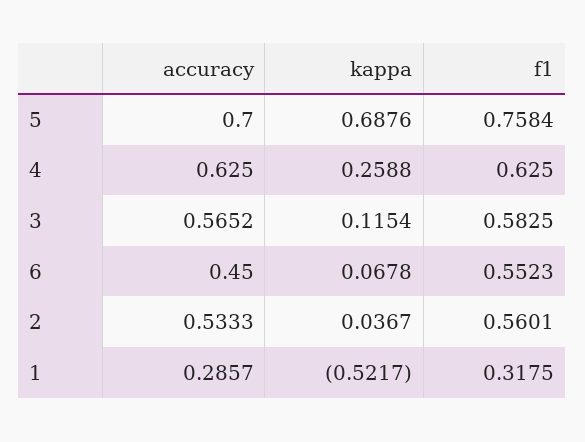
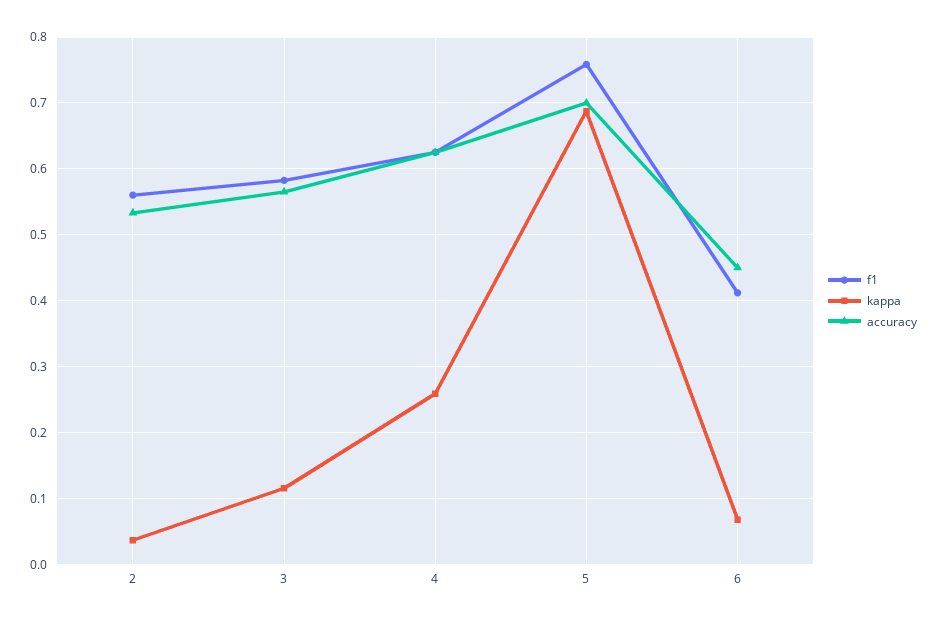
f1, 6: 0.5523 -> 0.41
accuracy, 1: 0.2857 -> none
kappa, 1: -0.5217 -> none
f1, 1: 0.3175 -> none

